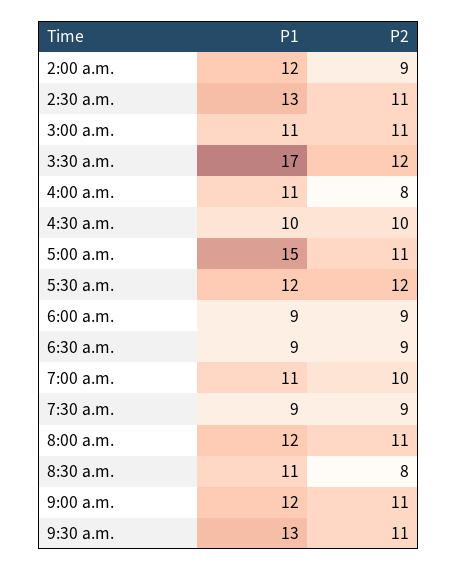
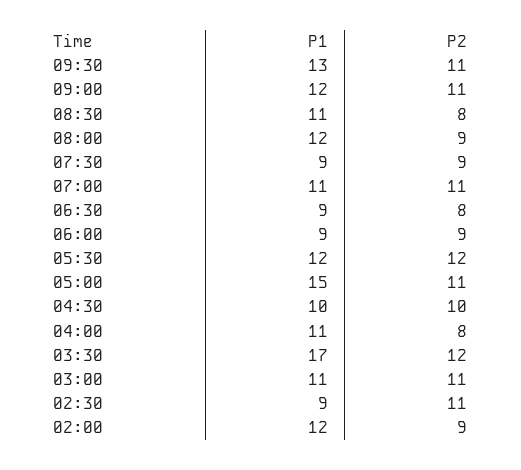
P1, 2:30 a.m.: 13 -> 9
P2, 6:30 a.m.: 9 -> 8
P2, 7:00 a.m.: 10 -> 11
P2, 8:00 a.m.: 11 -> 9

